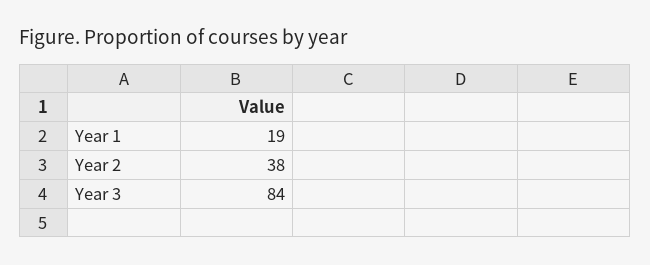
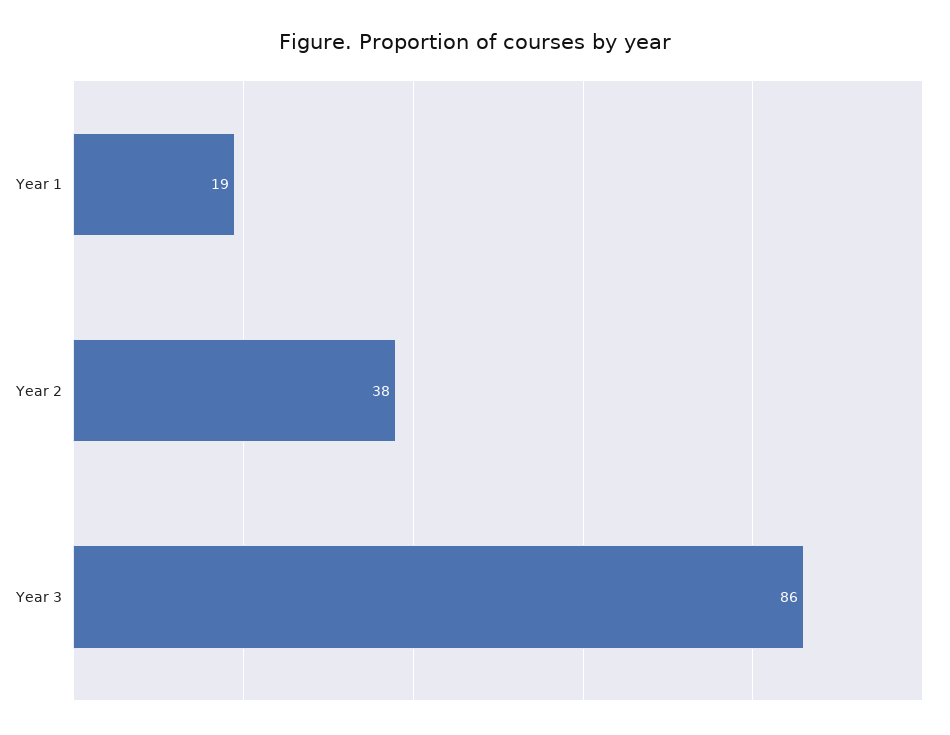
Year 3: 84 -> 86

